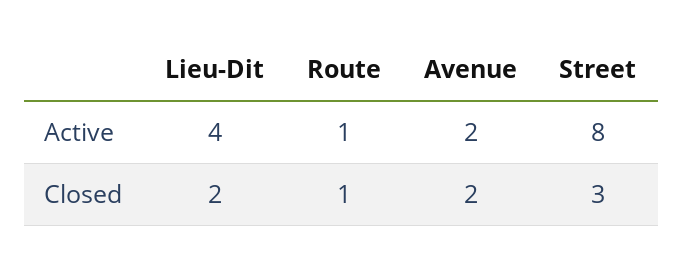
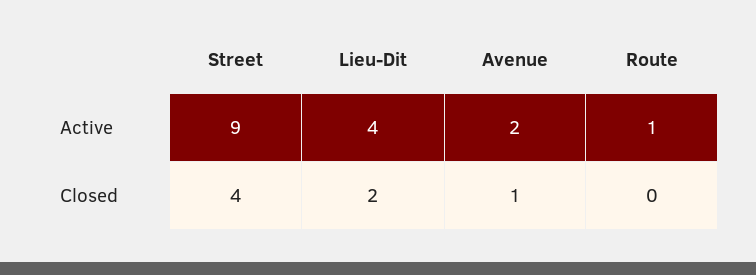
Street, Active: 8 -> 9
Route, Closed: 1 -> 0
Avenue, Closed: 2 -> 1
Street, Closed: 3 -> 4

